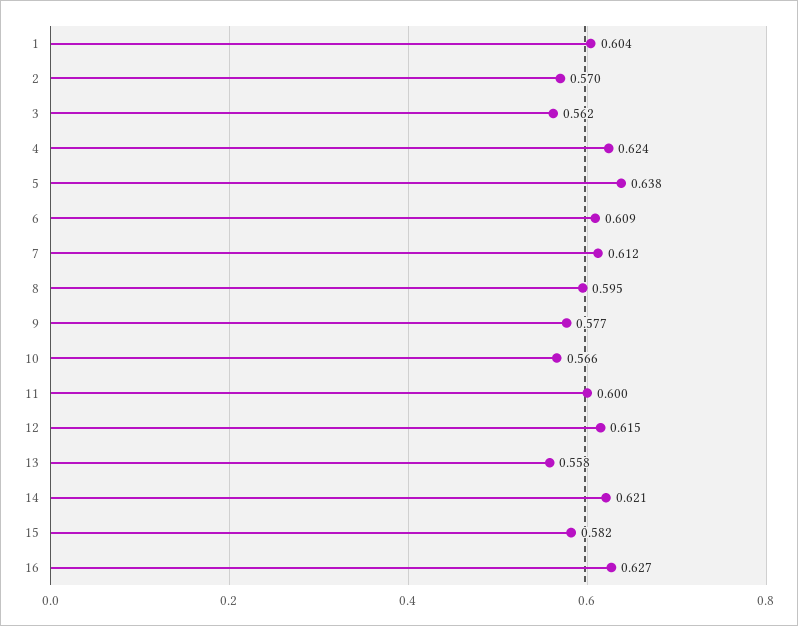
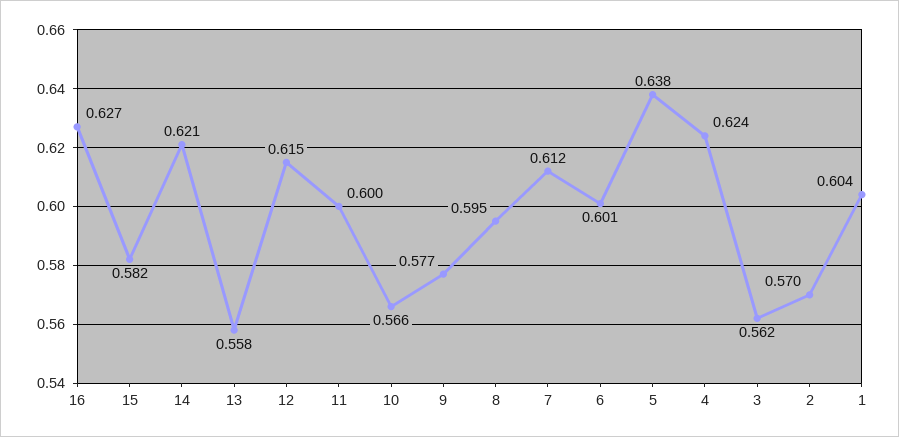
6: 0.609 -> 0.601

